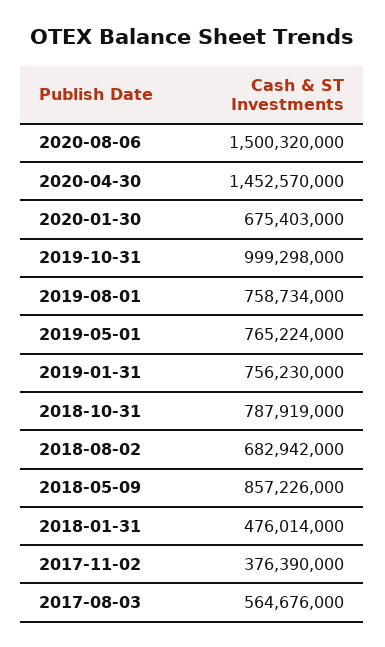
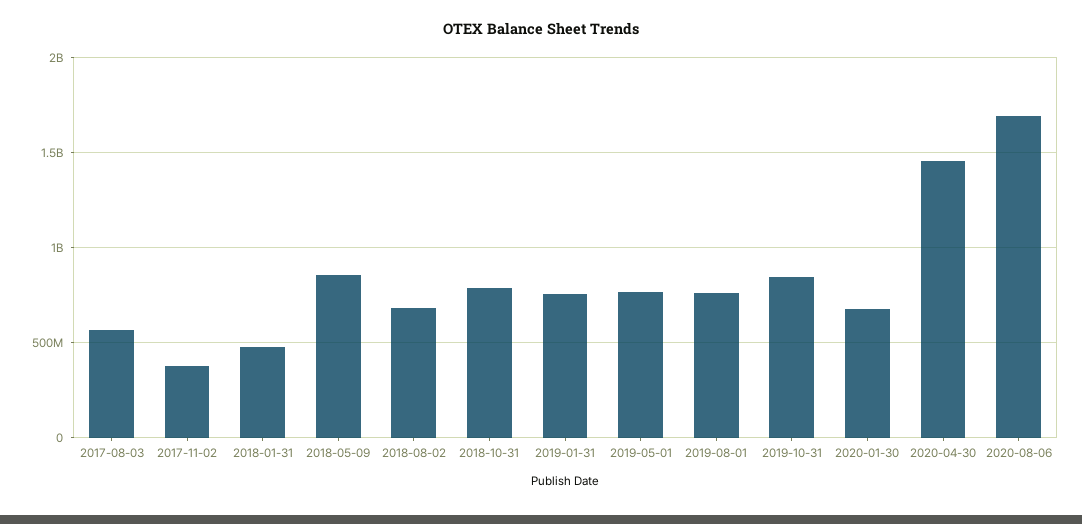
2020-08-06: 1500320000 -> 1700000000
2019-10-31: 999298000 -> 850000000

